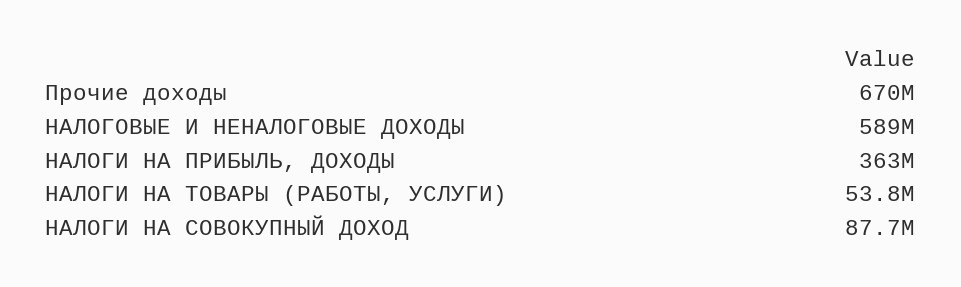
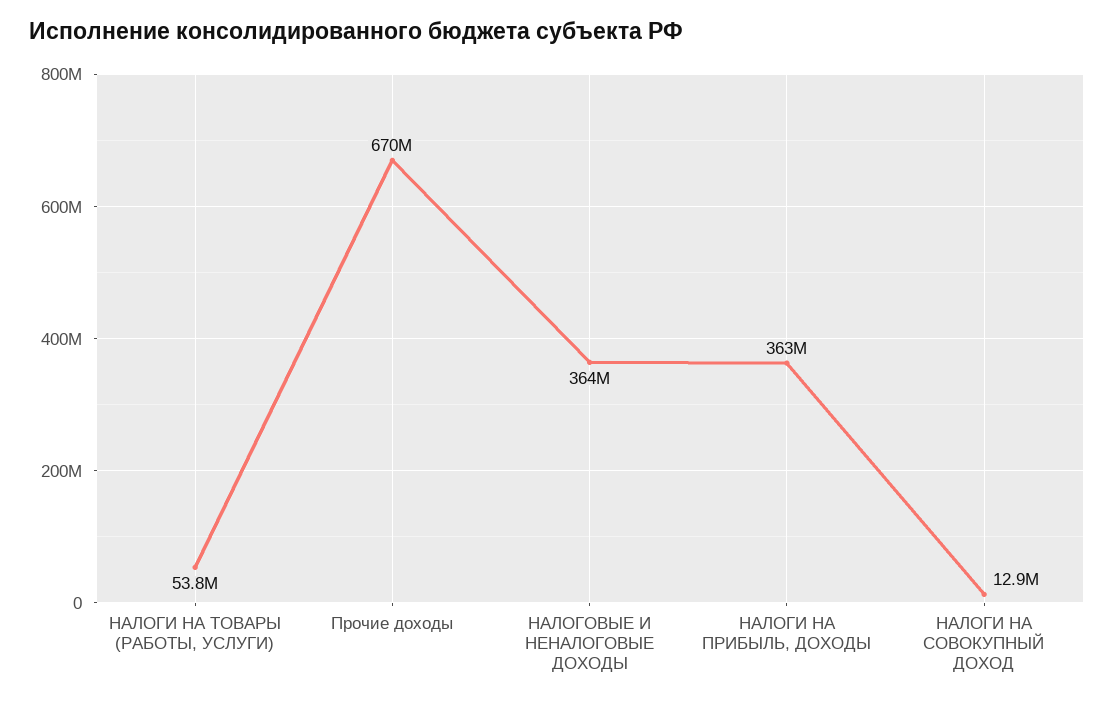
НАЛОГОВЫЕ И НЕНАЛОГОВЫЕ ДОХОДЫ: 589000000 -> 364000000
НАЛОГИ НА СОВОКУПНЫЙ ДОХОД: 87700000 -> 12900000

